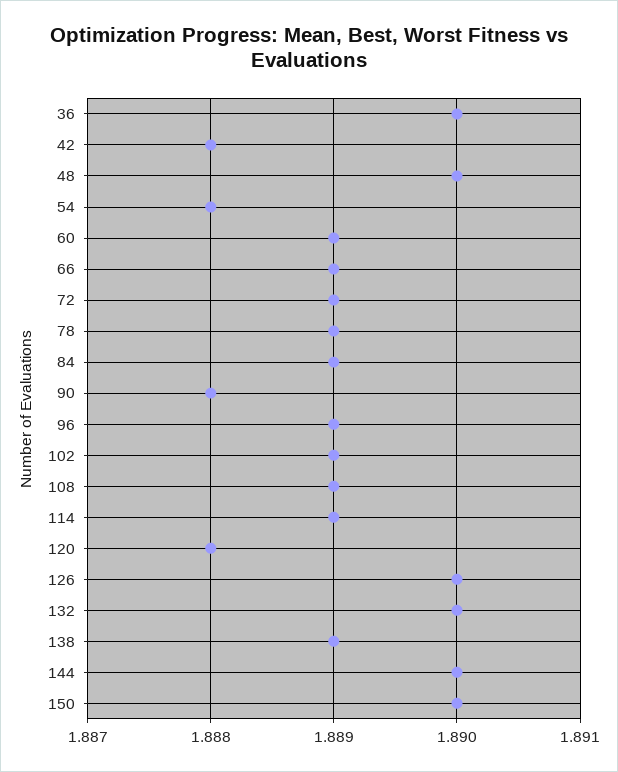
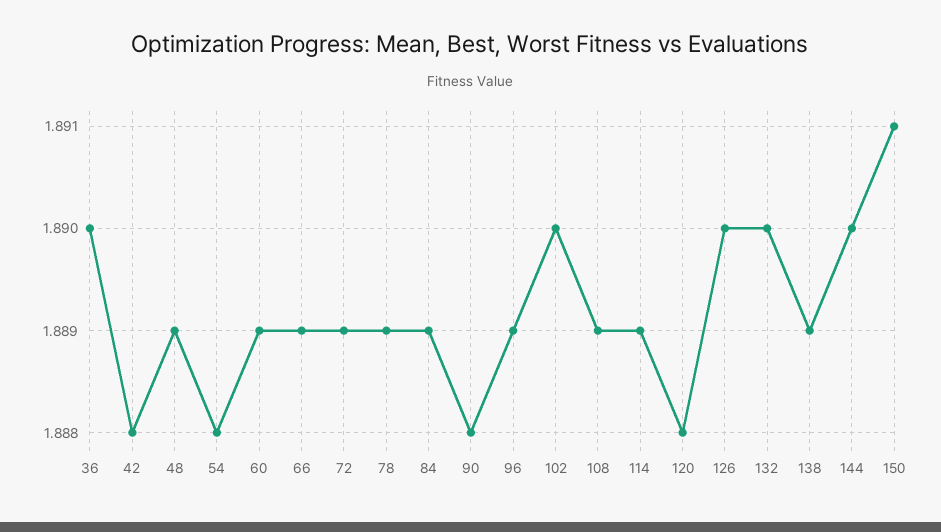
48: 1.89 -> 1.889
102: 1.889 -> 1.89
150: 1.89 -> 1.891

